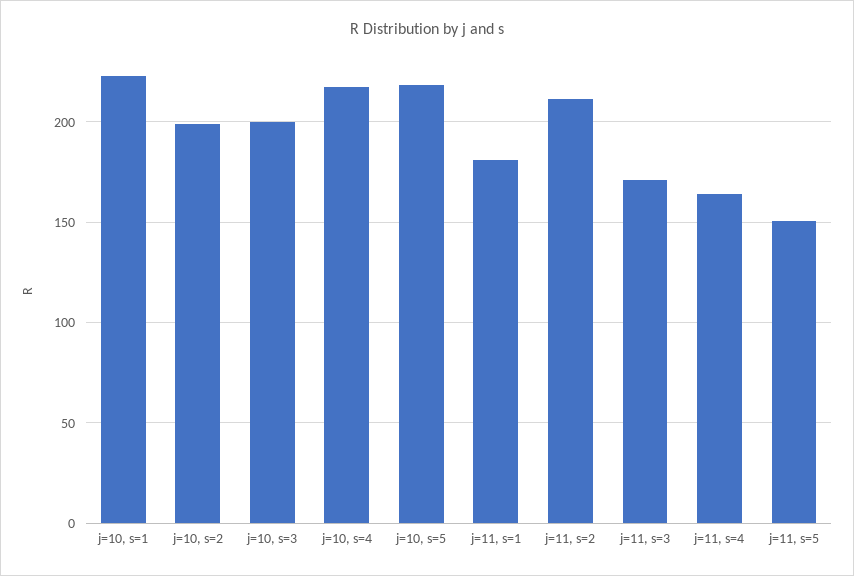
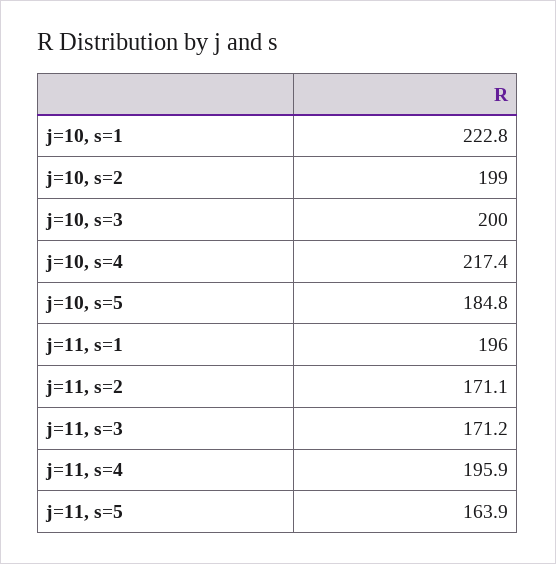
j=10, s=5: 220 -> 184.8
j=11, s=1: 180 -> 196
j=11, s=2: 210 -> 171.1
j=11, s=4: 165 -> 195.9
j=11, s=5: 150 -> 163.9

